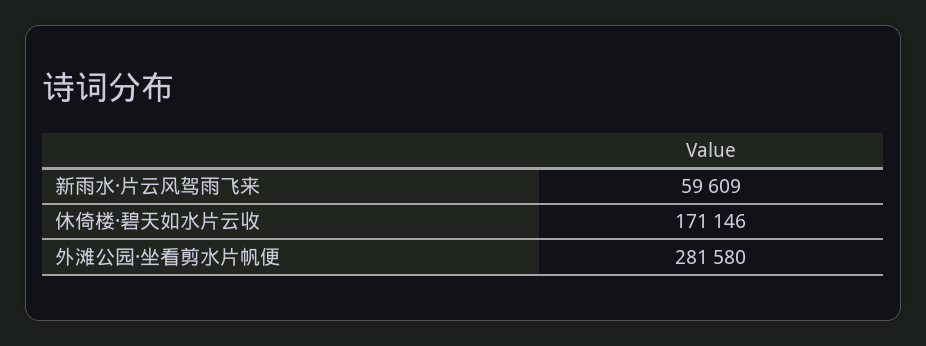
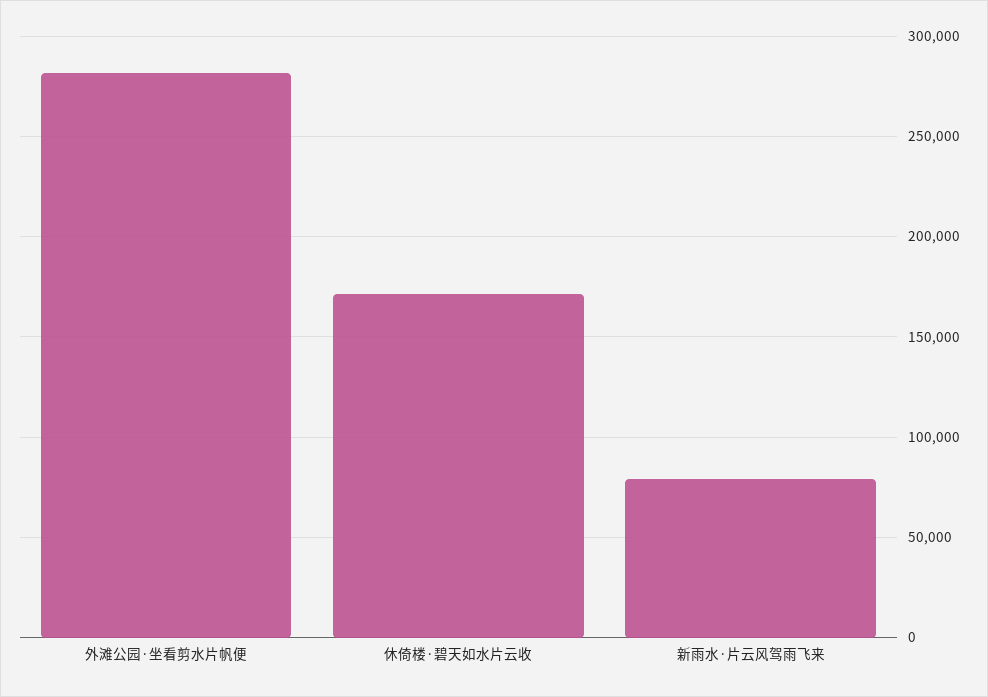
新雨水·片云风驾雨飞来: 59609 -> 80000

